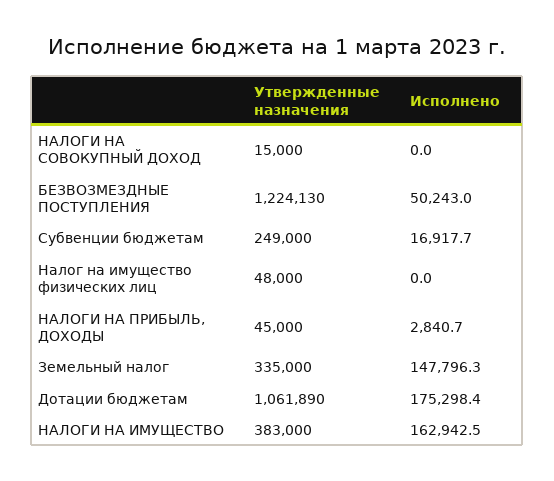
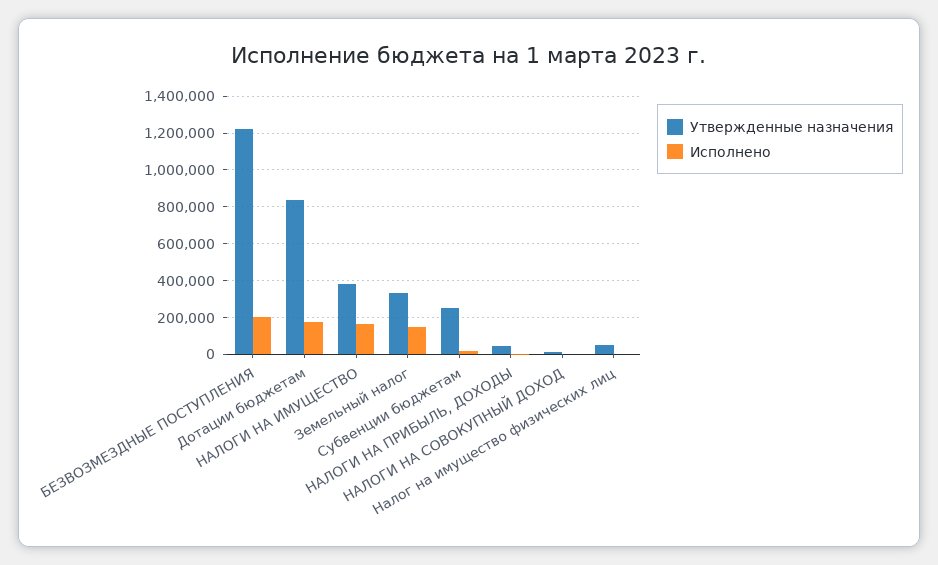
Исполнено, БЕЗВОЗМЕЗДНЫЕ ПОСТУПЛЕНИЯ: 50243 -> 200000
Утвержденные назначения, Дотации бюджетам: 1061890 -> 850000

